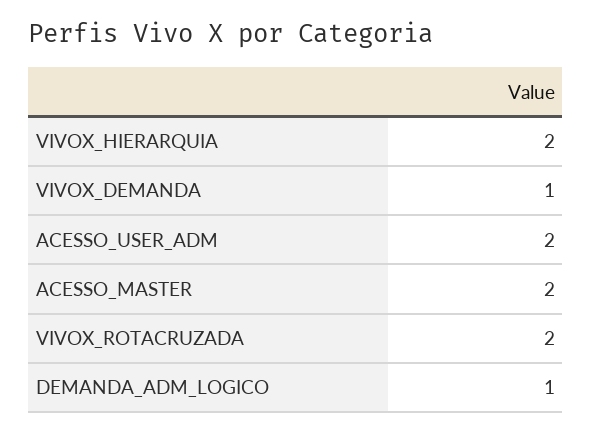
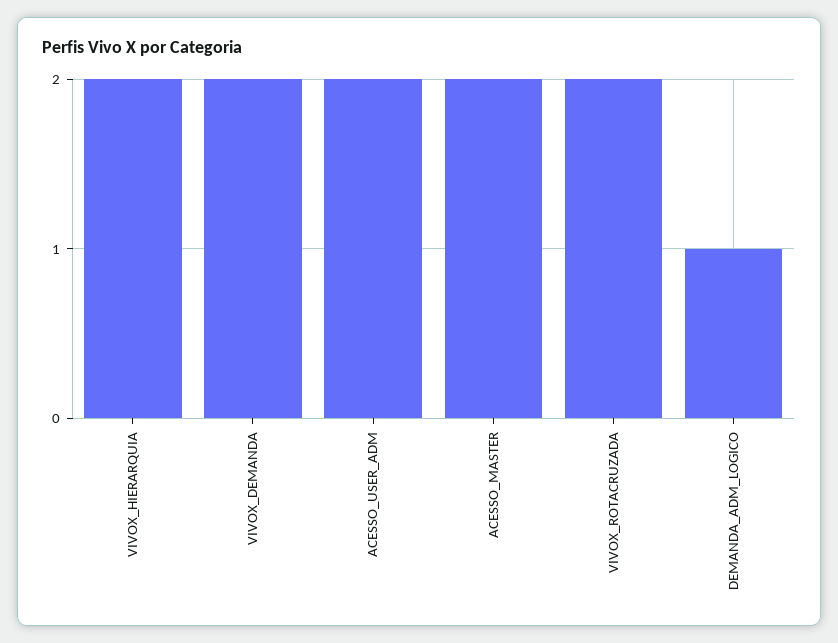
VIVOX_DEMANDA: 1 -> 2

